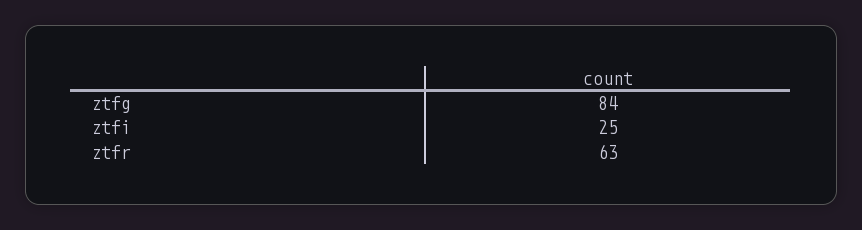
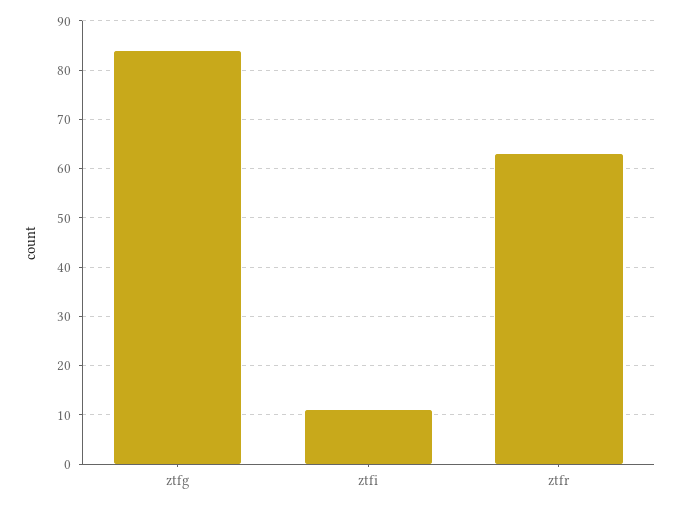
ztfi: 25 -> 10

